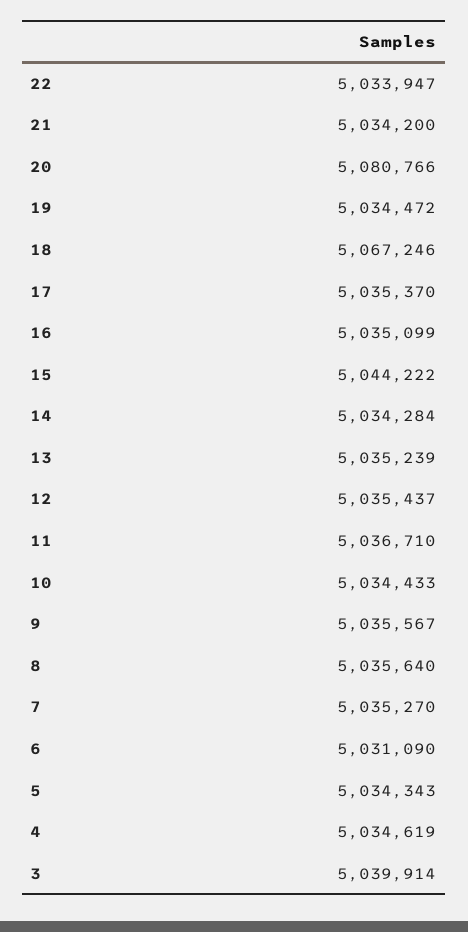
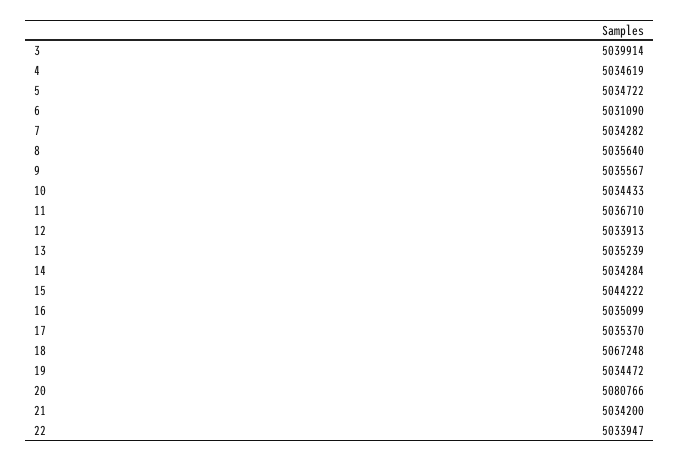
18: 5067246 -> 5067248
12: 5035437 -> 5033913
7: 5035270 -> 5034282
5: 5034343 -> 5034722

